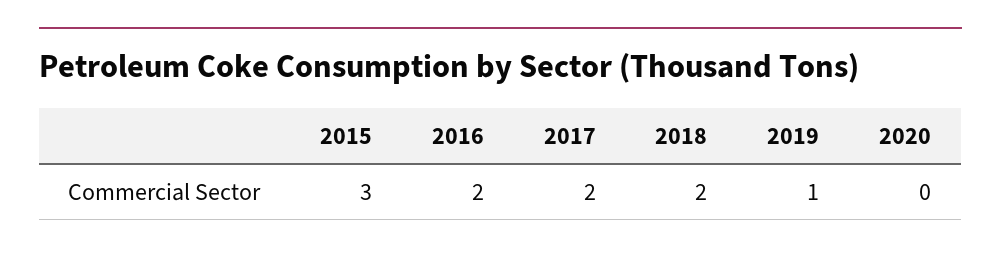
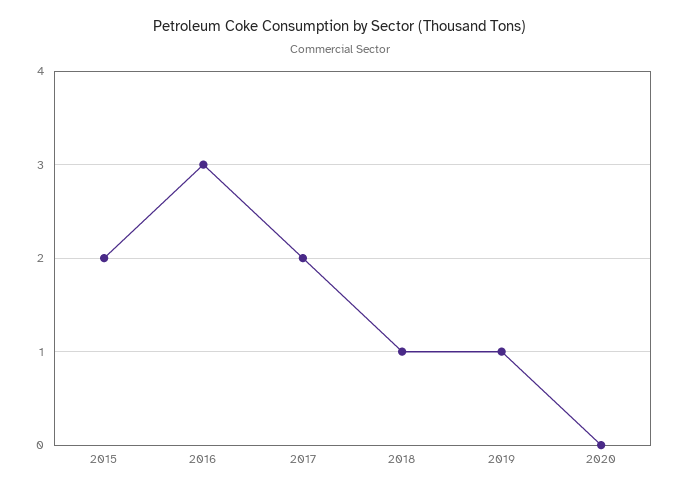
2015: 3 -> 2
2016: 2 -> 3
2018: 2 -> 1

